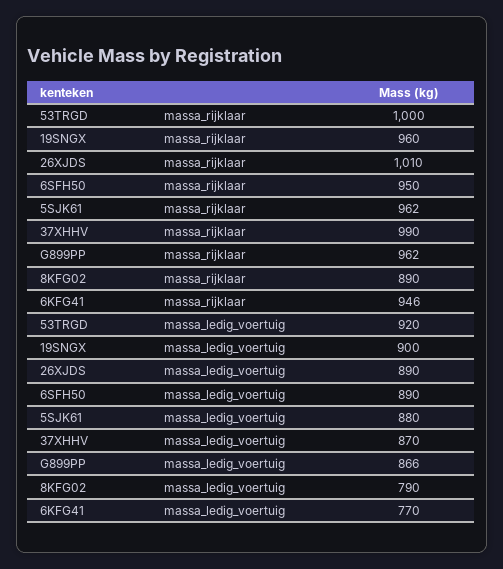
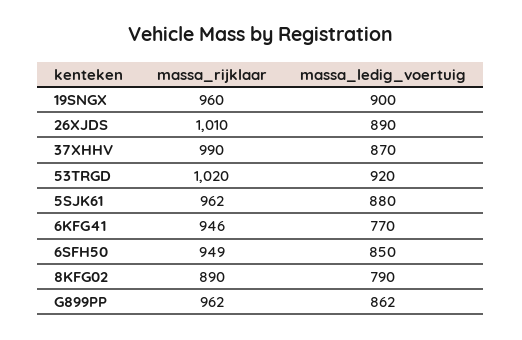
53TRGD, massa_rijklaar: 1000 -> 1020
6SFH50, massa_rijklaar: 950 -> 949
6SFH50, massa_ledig_voertuig: 890 -> 850
G899PP, massa_ledig_voertuig: 866 -> 862

